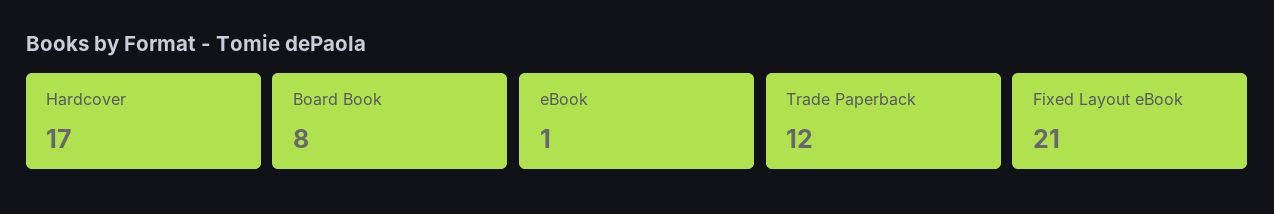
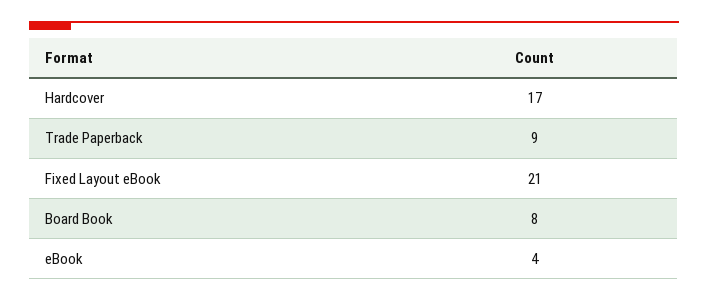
eBook: 1 -> 4
Trade Paperback: 12 -> 9

